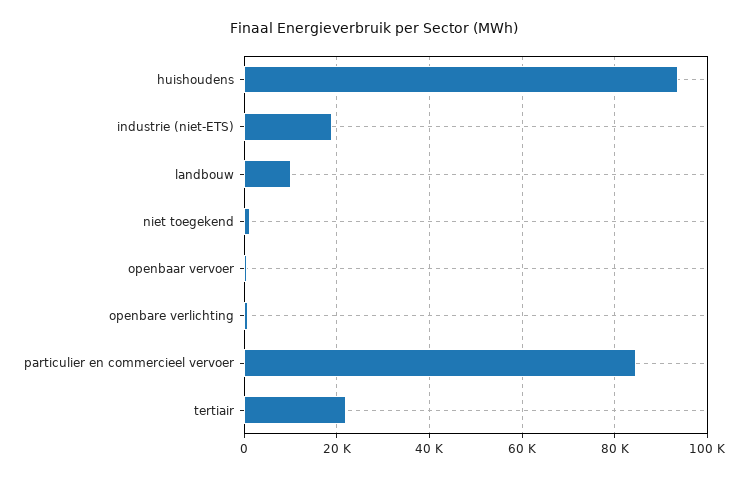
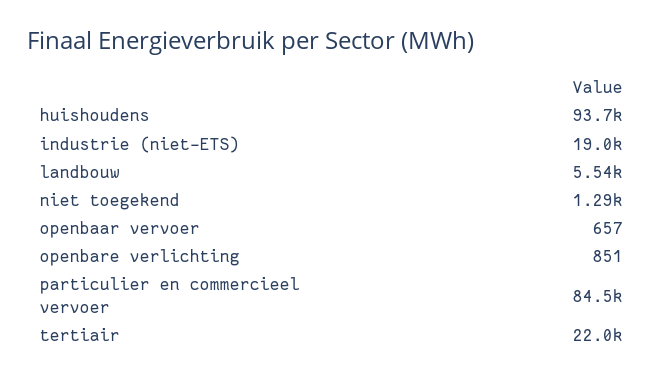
landbouw: 10000 -> 5540

